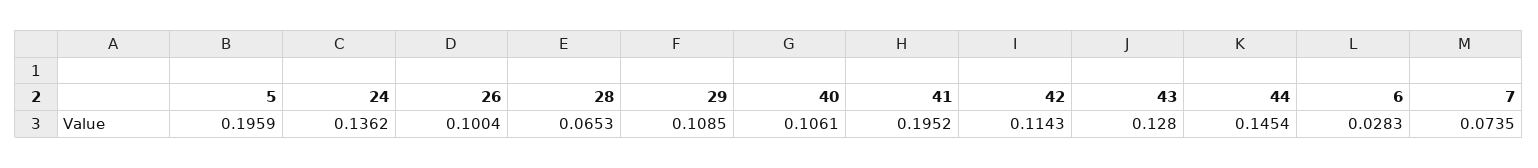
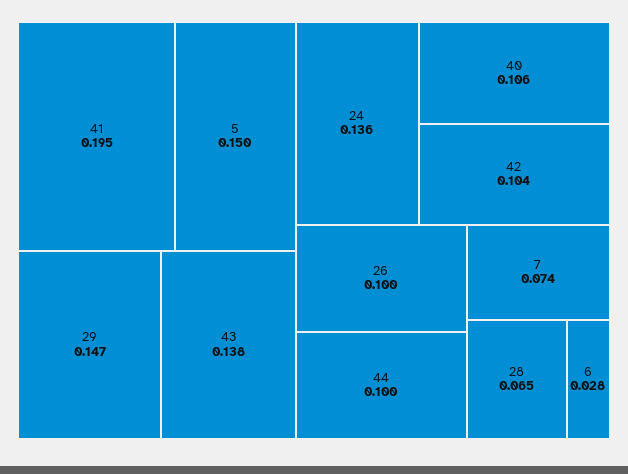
5: 0.1959 -> 0.15
29: 0.1085 -> 0.147
42: 0.1143 -> 0.104
43: 0.128 -> 0.138
44: 0.1454 -> 0.1

